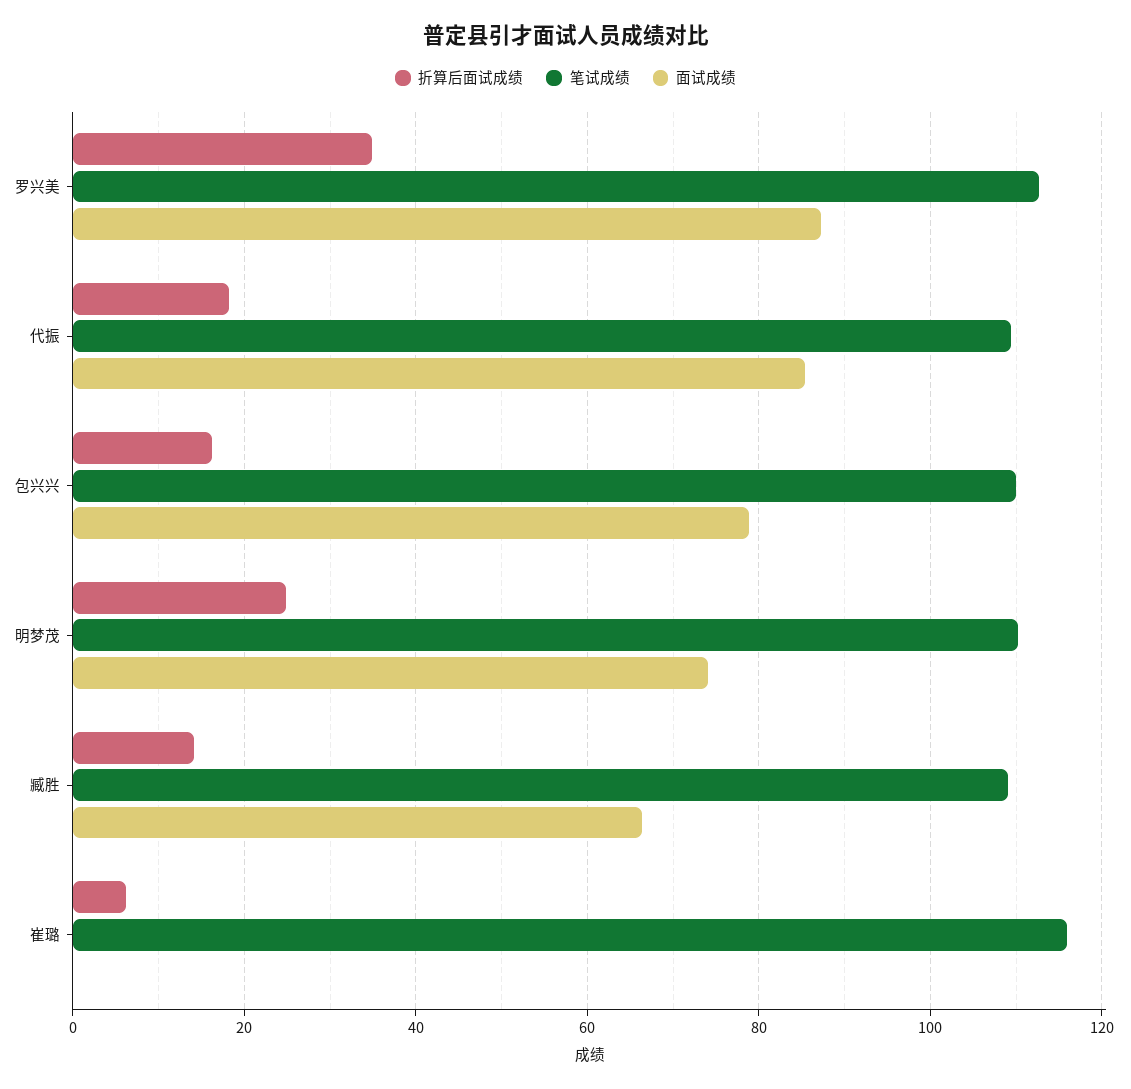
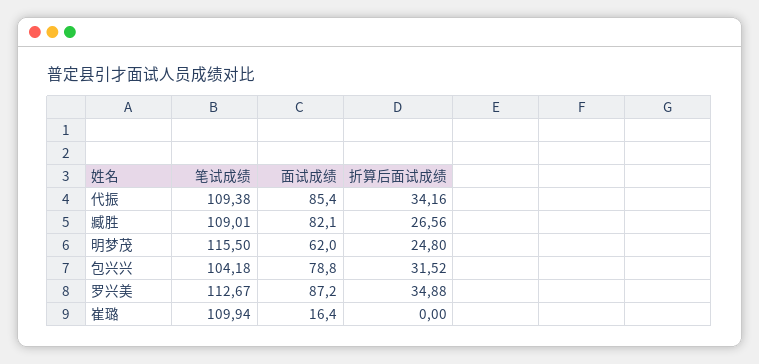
折算后面试成绩, 代振: 18 -> 34.16
折算后面试成绩, 包兴兴: 16 -> 31.52
笔试成绩, 包兴兴: 110 -> 104.18
笔试成绩, 明梦茂: 110 -> 115.5
面试成绩, 明梦茂: 74 -> 62
折算后面试成绩, 臧胜: 14 -> 26.56
面试成绩, 臧胜: 66 -> 82.1
折算后面试成绩, 崔璐: 6 -> 0
笔试成绩, 崔璐: 116 -> 109.94
面试成绩, 崔璐: 0 -> 16.4

